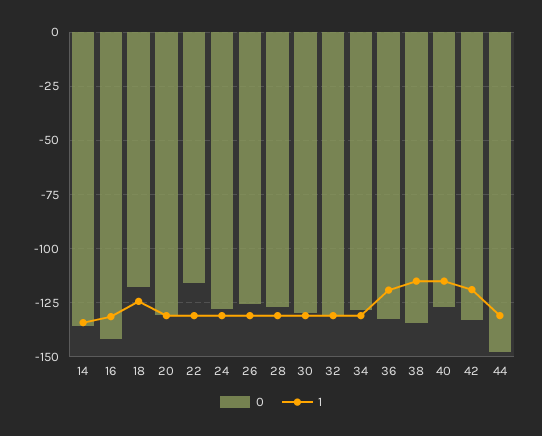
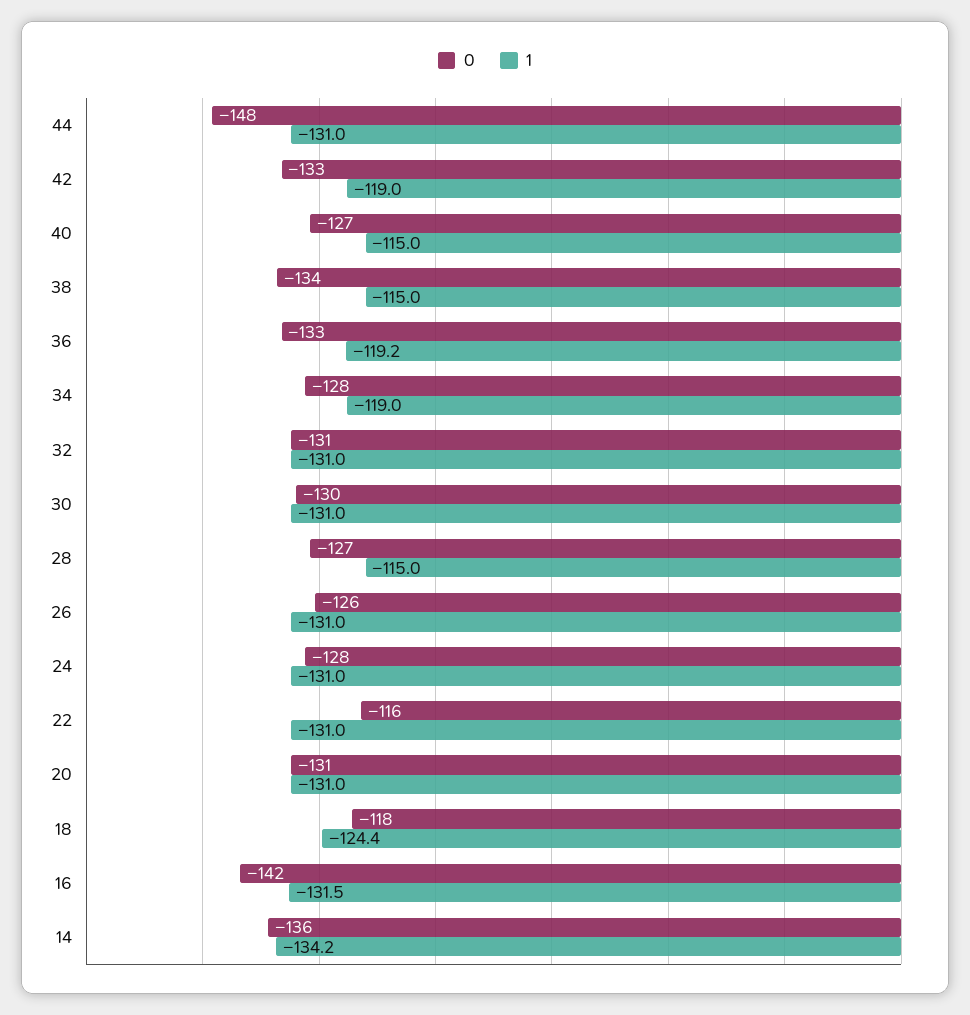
1, 28: -130 -> -115
1, 34: -130 -> -119

